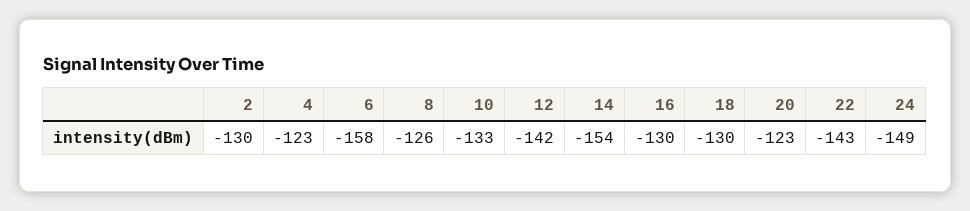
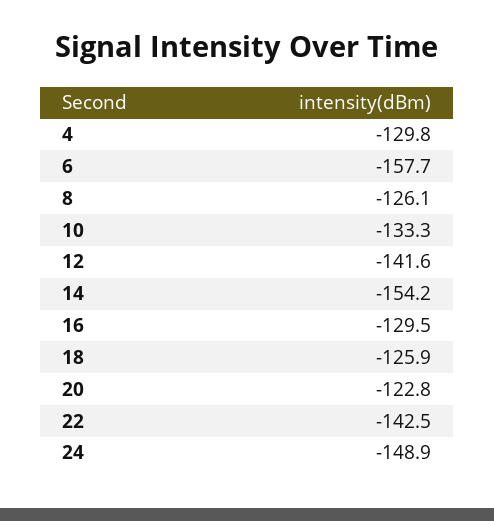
2: -130 -> none
4: -123 -> -129.8
18: -130 -> -125.9

